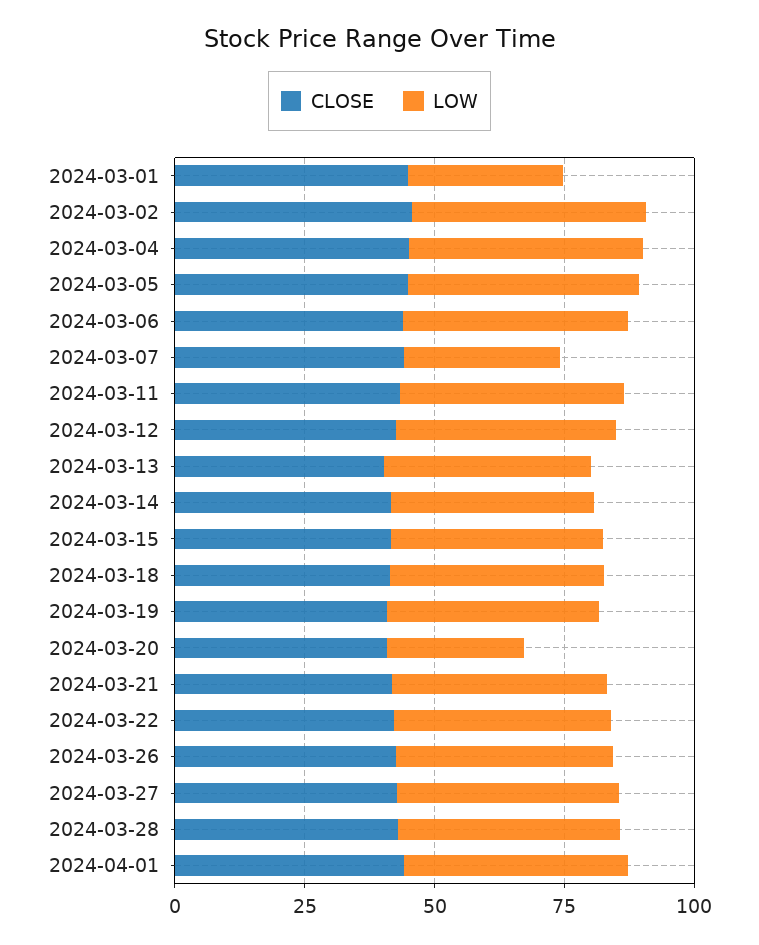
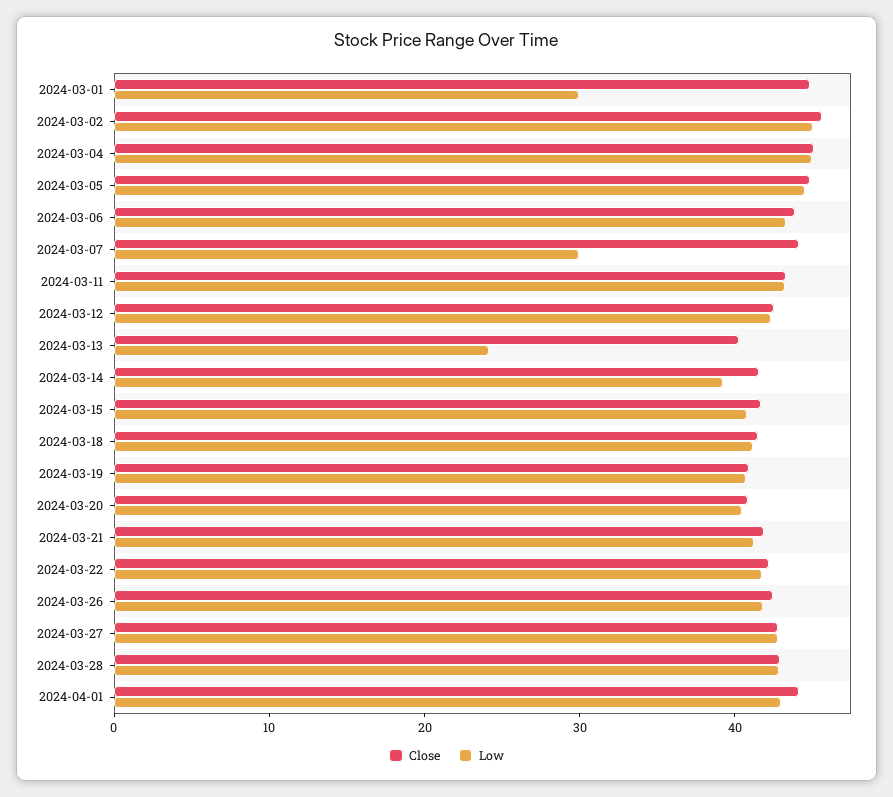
LOW, 2024-03-13: 40 -> 24
LOW, 2024-03-20: 25 -> 40

